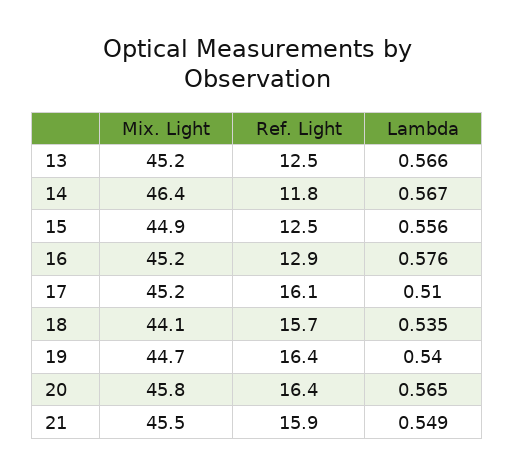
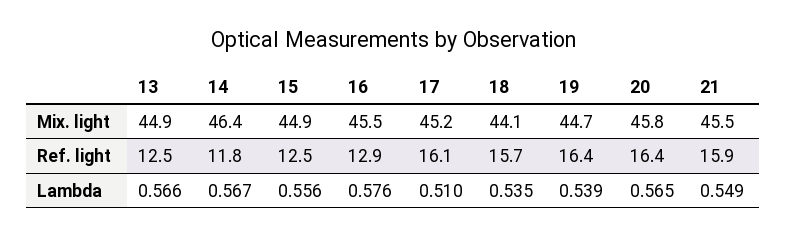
Mix. Light, 13: 45.2 -> 44.9
Mix. Light, 16: 45.2 -> 45.5
Lambda, 19: 0.54 -> 0.539

